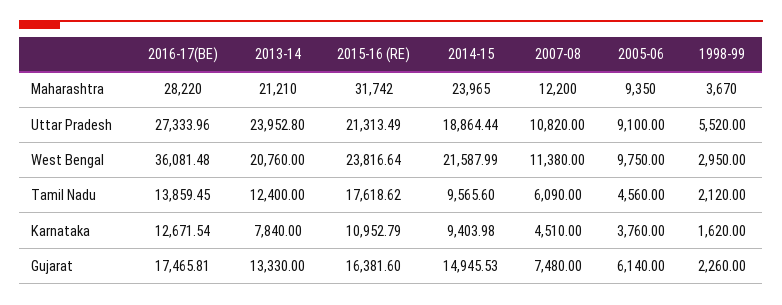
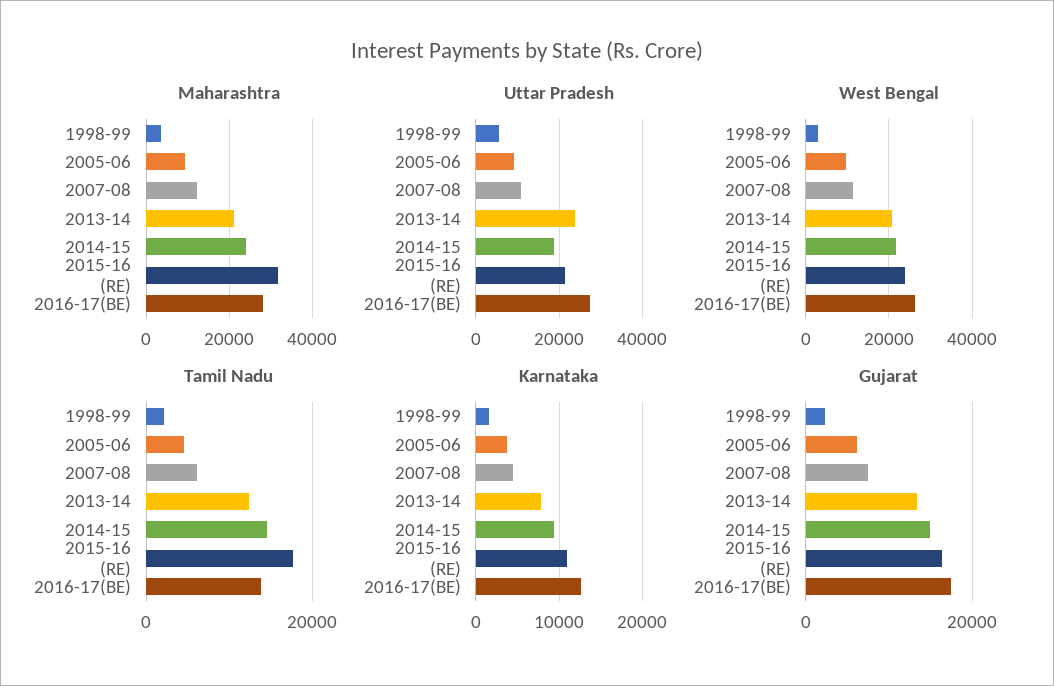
West Bengal, 2016-17(BE): 36081.48 -> 26000
Tamil Nadu, 2014-15: 9565.6 -> 14000

